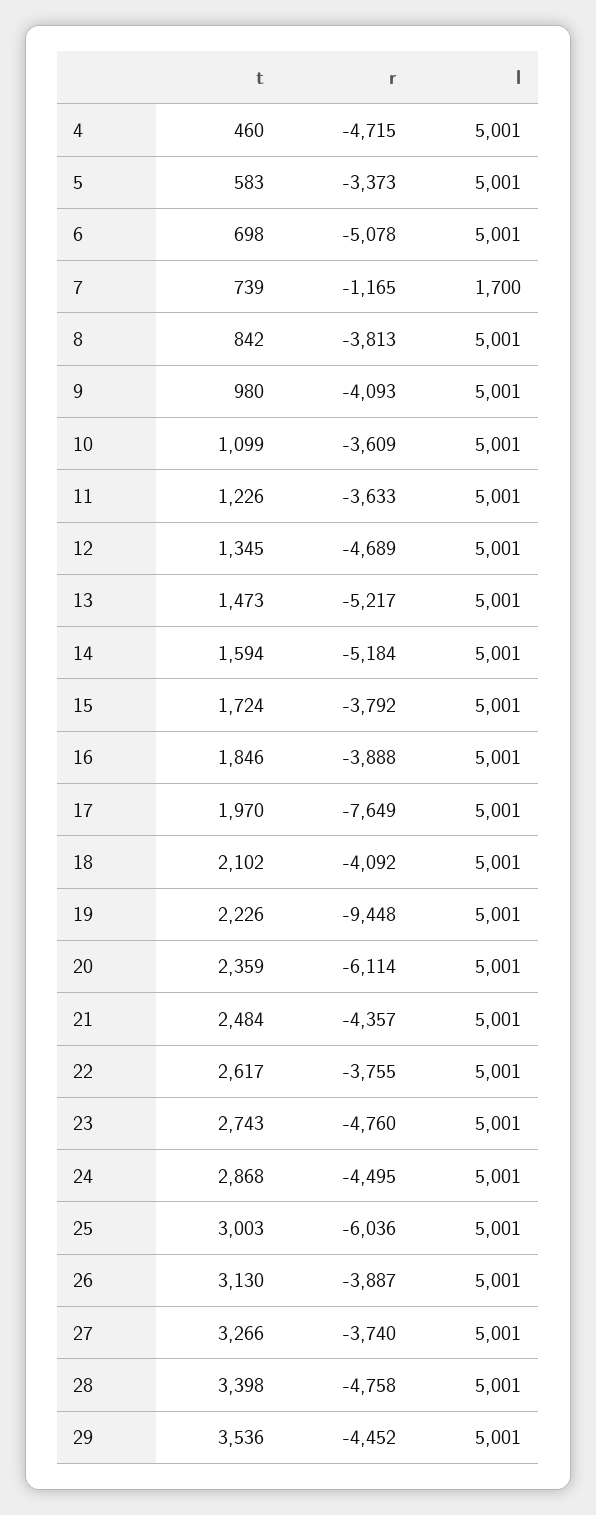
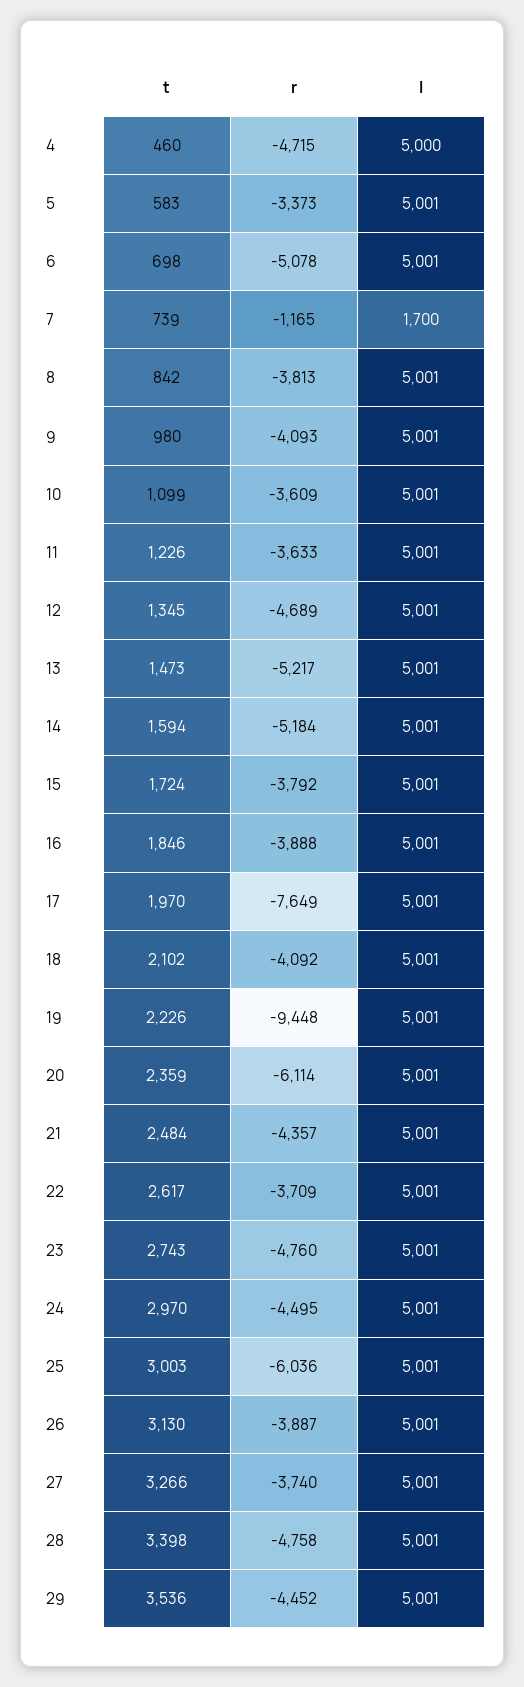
l, 4: 5001 -> 5000
r, 22: -3755 -> -3709
t, 24: 2868 -> 2970

